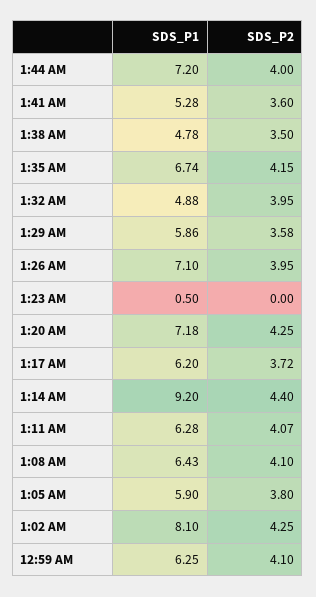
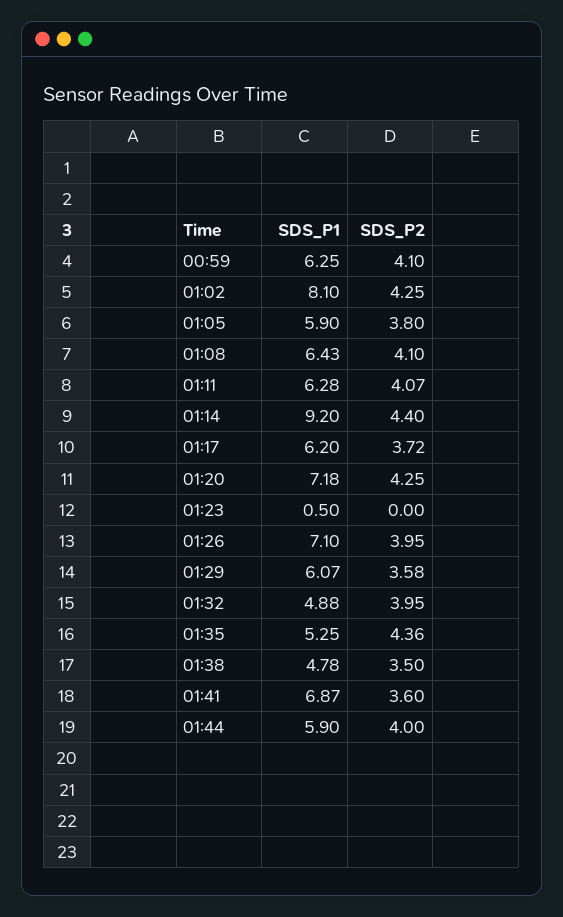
SDS_P1, 1:44 AM: 7.2 -> 5.9
SDS_P1, 1:41 AM: 5.28 -> 6.87
SDS_P1, 1:35 AM: 6.74 -> 5.25
SDS_P2, 1:35 AM: 4.15 -> 4.36
SDS_P1, 1:29 AM: 5.86 -> 6.07

